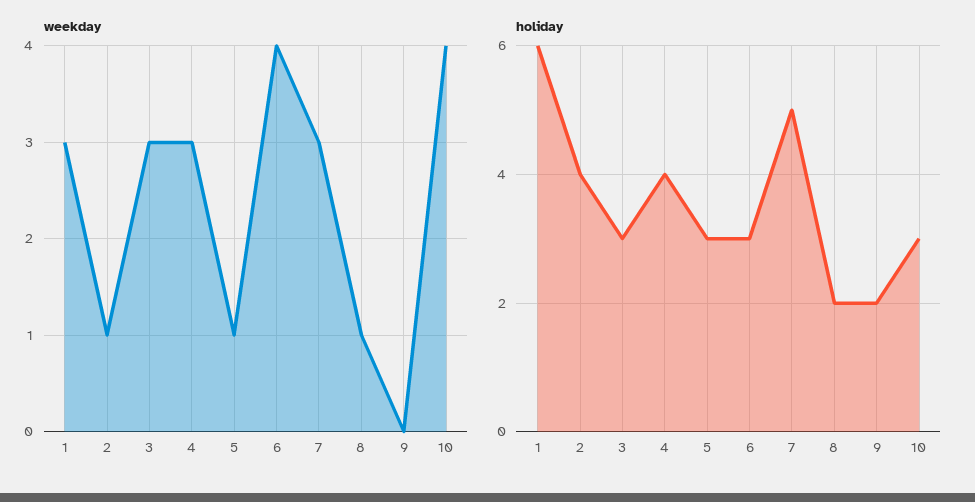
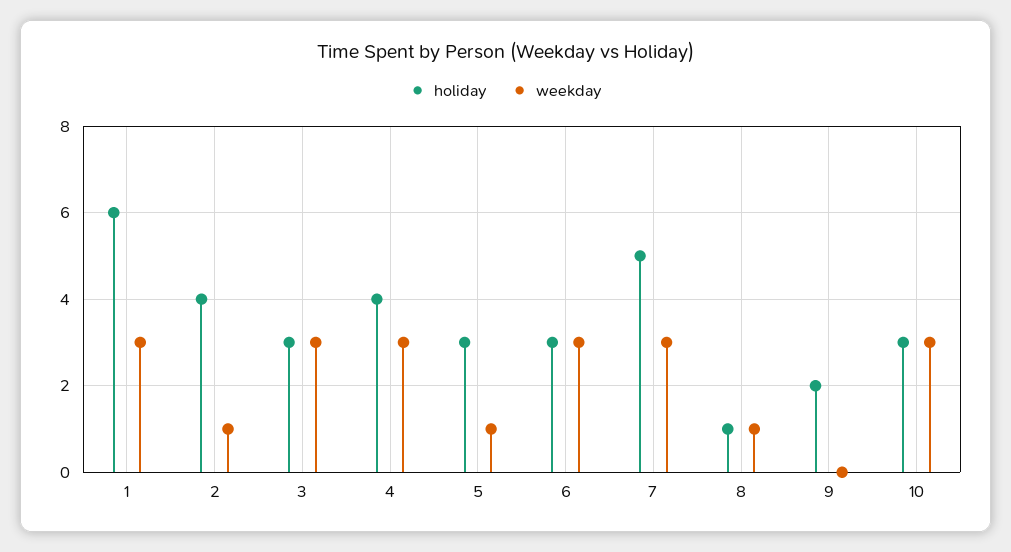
weekday, 6: 4 -> 3
weekday, 10: 4 -> 3
holiday, 8: 2 -> 1

